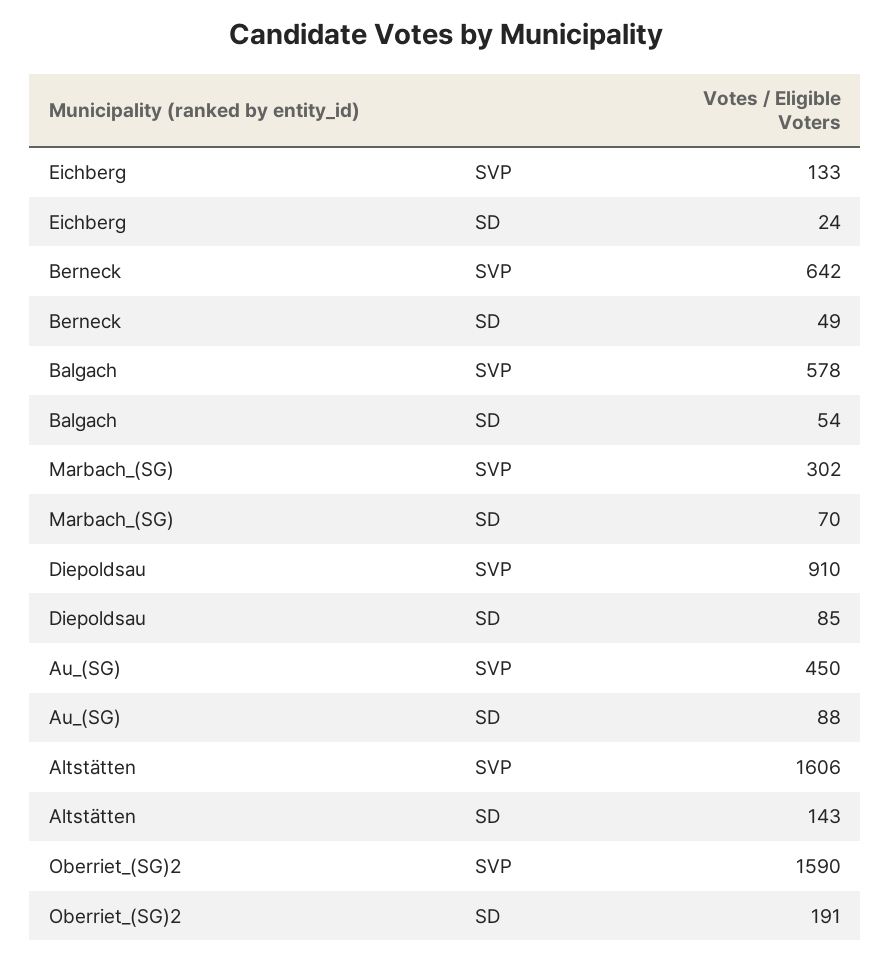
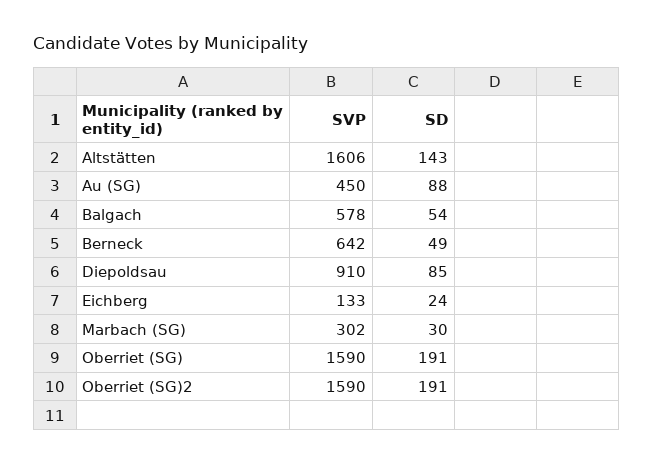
Marbach_(SG), SD: 70 -> 30
Oberriet (SG), SVP: none -> 1590
Oberriet (SG), SD: none -> 191

